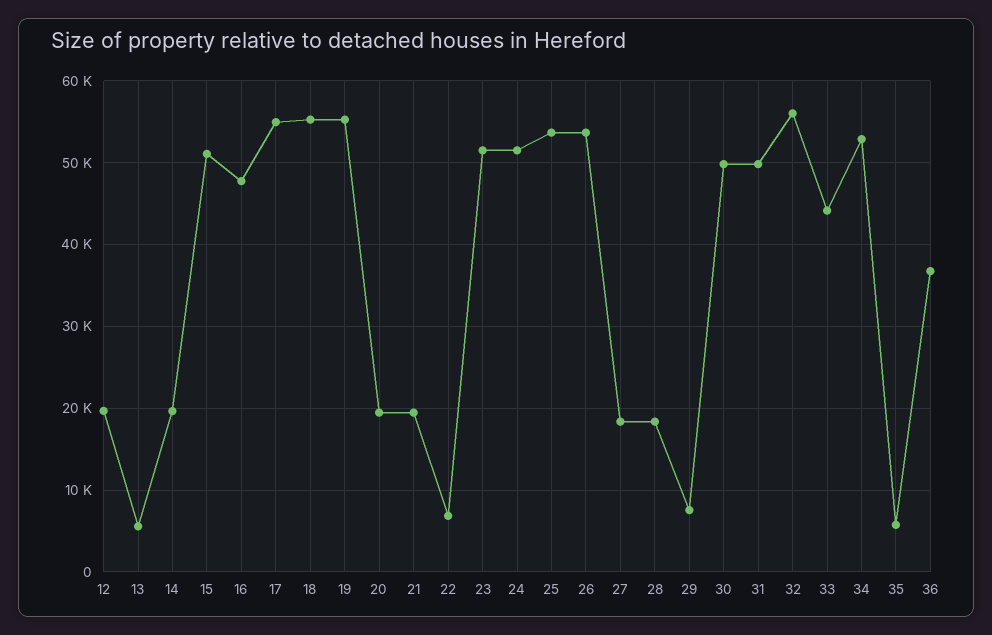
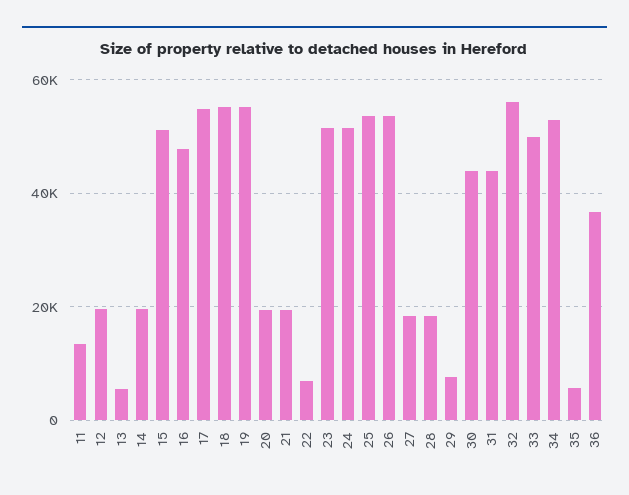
30: 50000 -> 44000
31: 50000 -> 44000
33: 44000 -> 50000
11: none -> 14000

